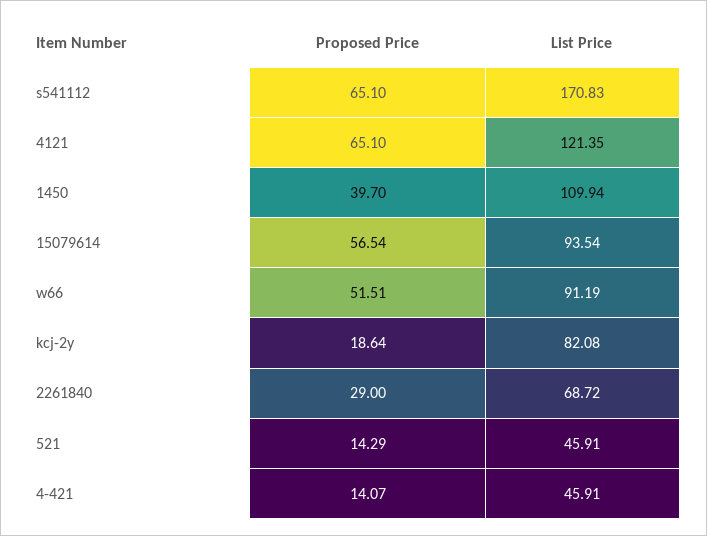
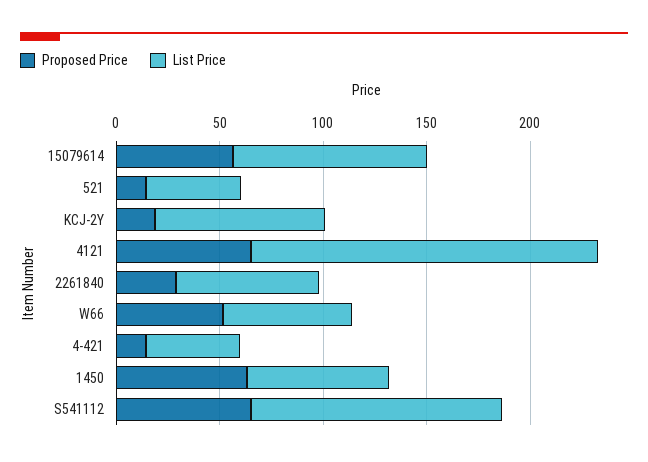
List Price, s541112: 170.83 -> 120
List Price, 4121: 121.35 -> 170
Proposed Price, 1450: 39.7 -> 60
List Price, 1450: 109.94 -> 70
List Price, w66: 91.19 -> 60

